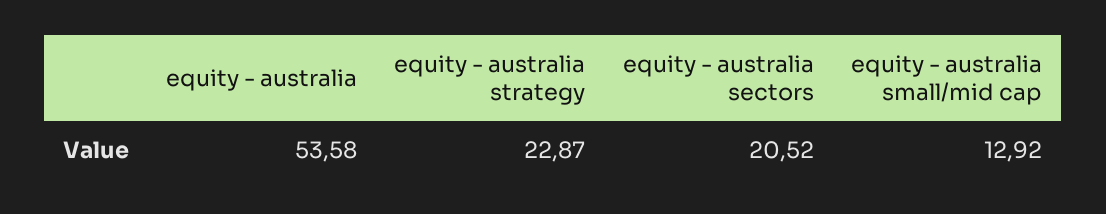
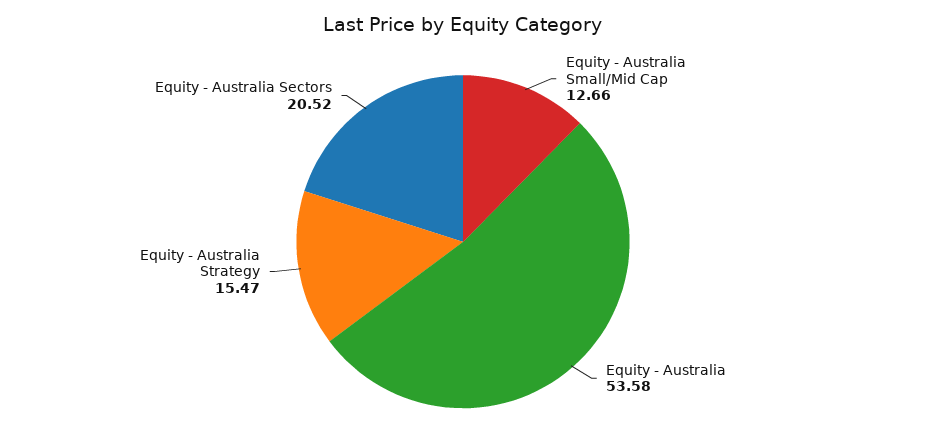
equity - australia strategy: 22.87 -> 15.47
equity - australia small/mid cap: 12.92 -> 12.66

